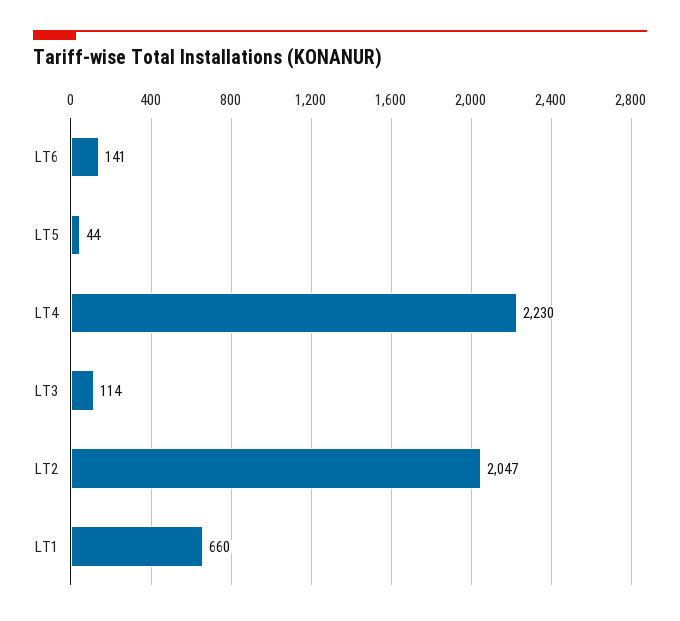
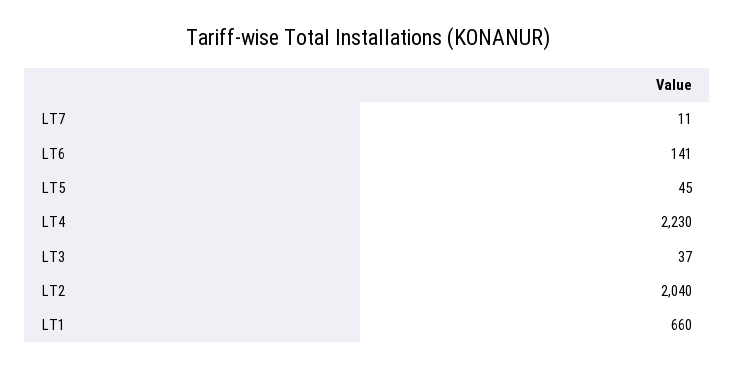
LT5: 44 -> 45
LT3: 114 -> 37
LT2: 2047 -> 2040
LT7: none -> 11

